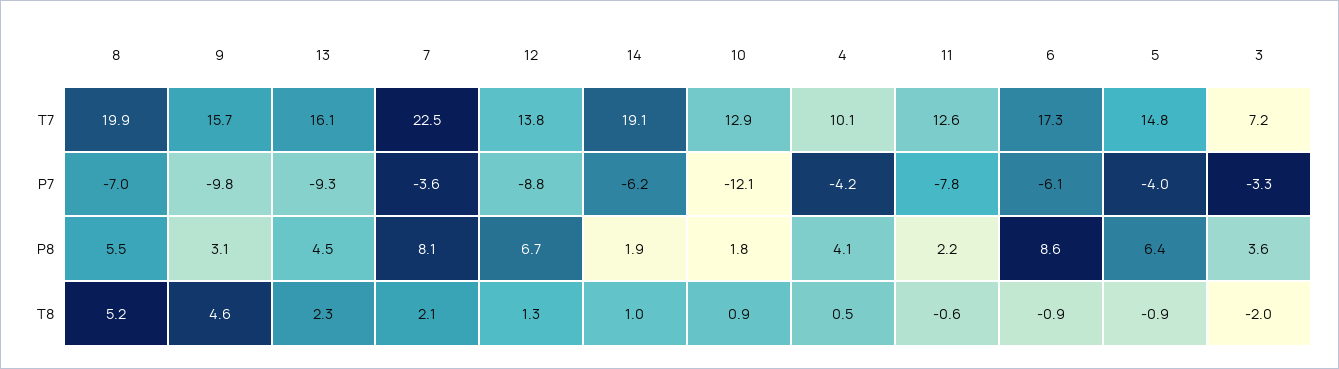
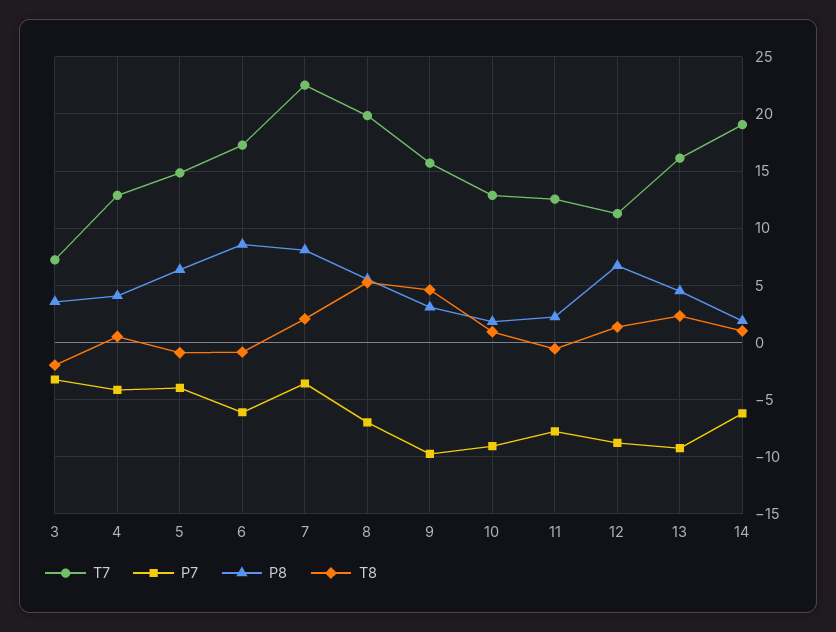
T7, 12: 13.8 -> 11
T7, 4: 10.1 -> 13
P7, 10: -12.1 -> -9

